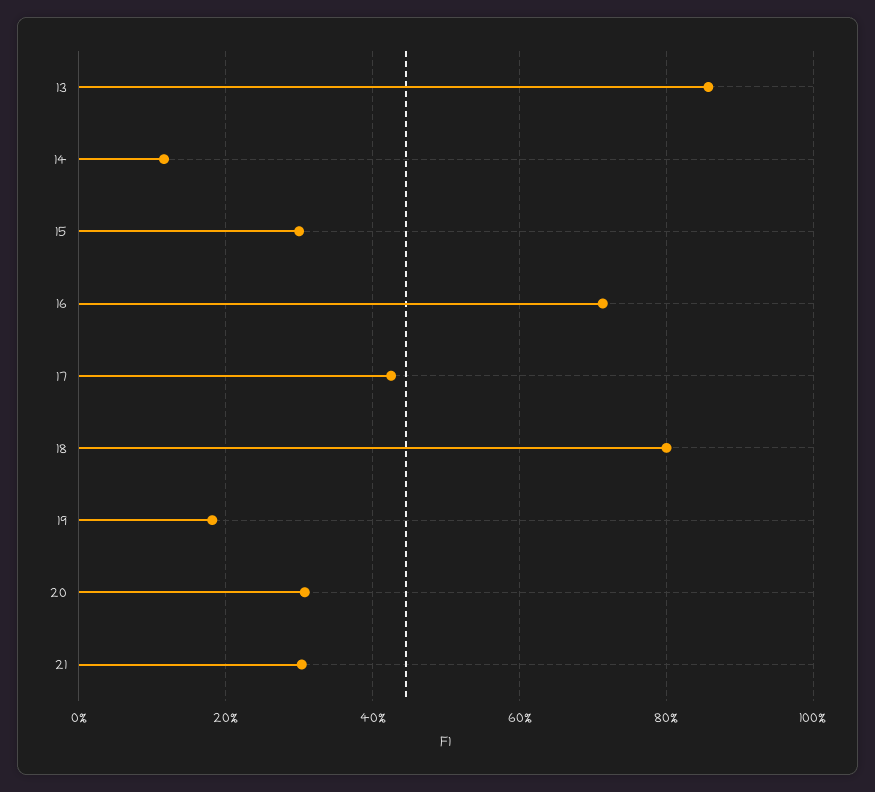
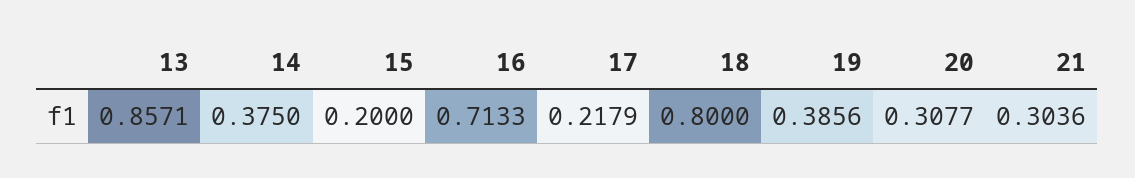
14: 0.12 -> 0.375
15: 0.3 -> 0.2
17: 0.42 -> 0.2179
19: 0.18 -> 0.3856

